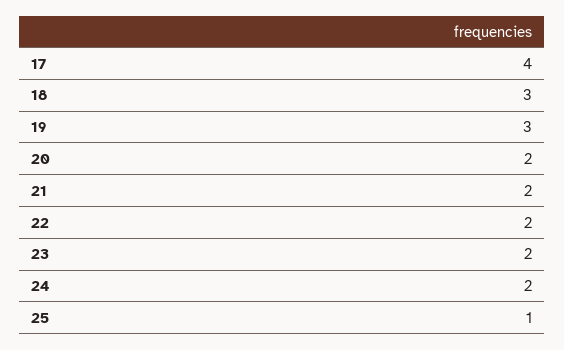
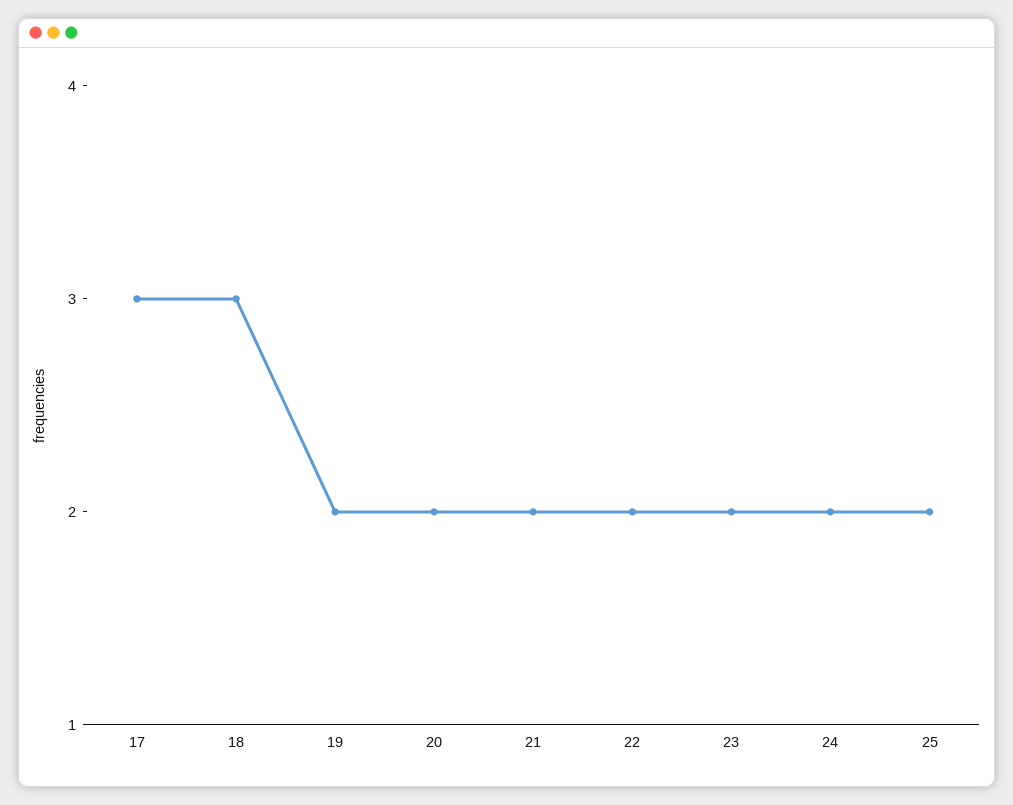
17: 4 -> 3
19: 3 -> 2
25: 1 -> 2

